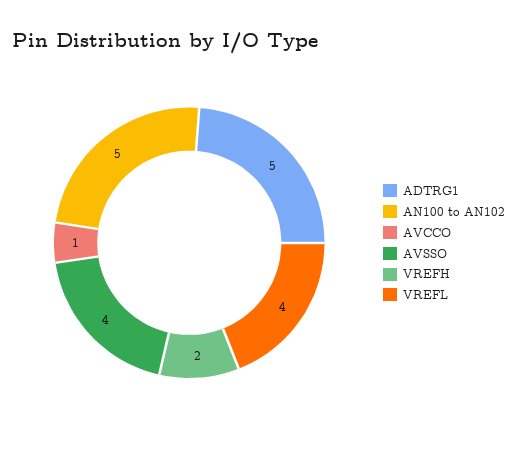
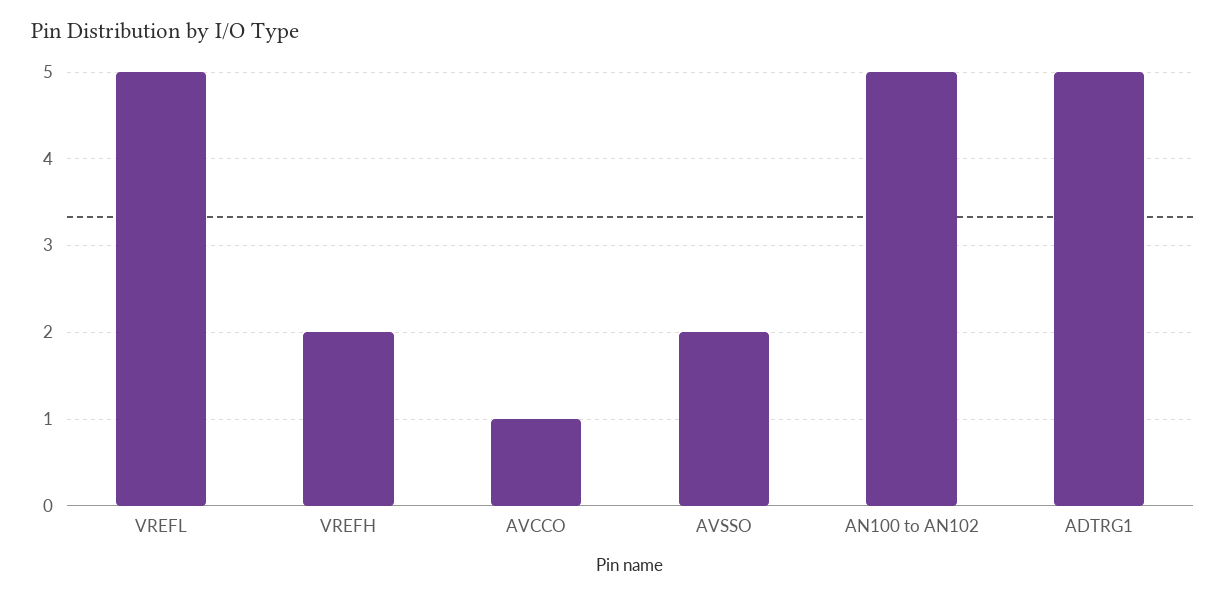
AVSSO: 4 -> 2
VREFL: 4 -> 5

